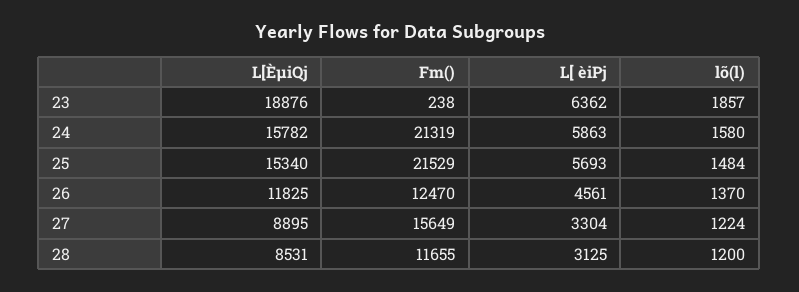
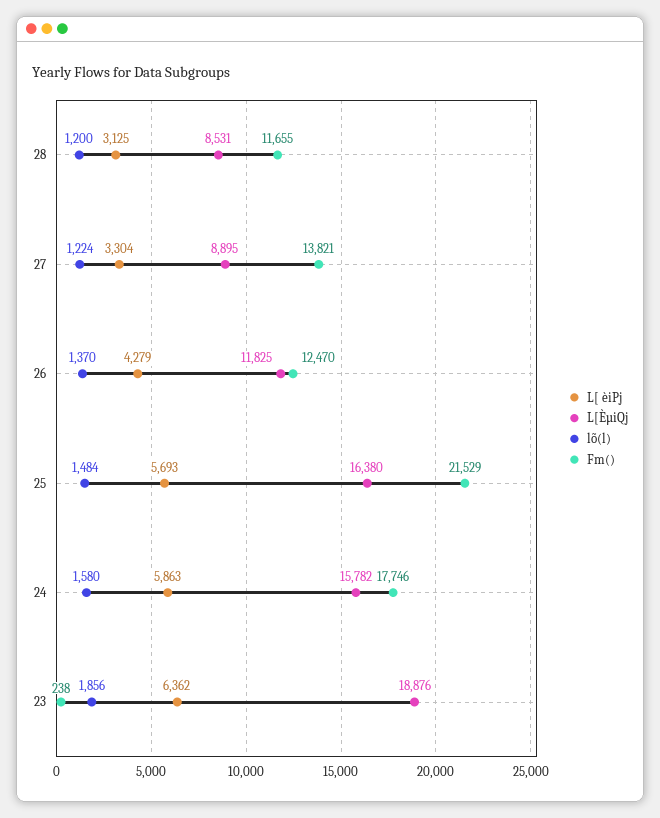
lõ(l), 23: 1857 -> 1856
Fm(), 24: 21319 -> 17746
L[ÈµiQj, 25: 15340 -> 16380
L[ èiPj, 26: 4561 -> 4279
Fm(), 27: 15649 -> 13821

